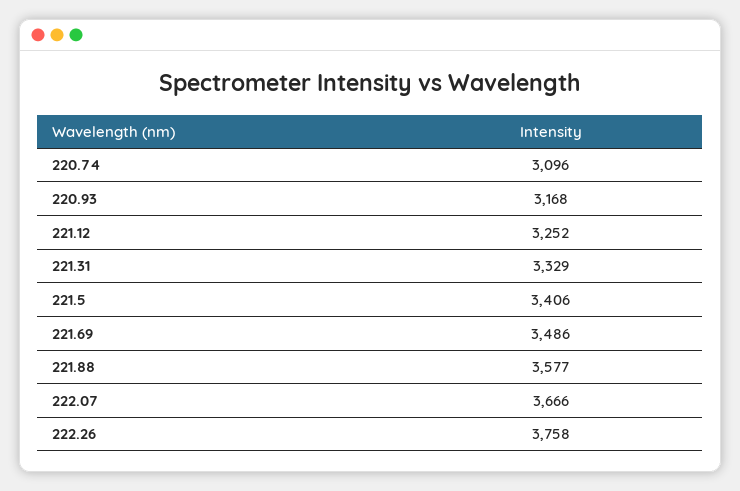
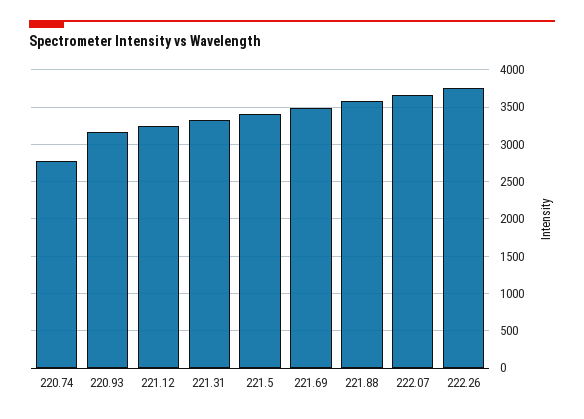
220.74: 3096 -> 2800

